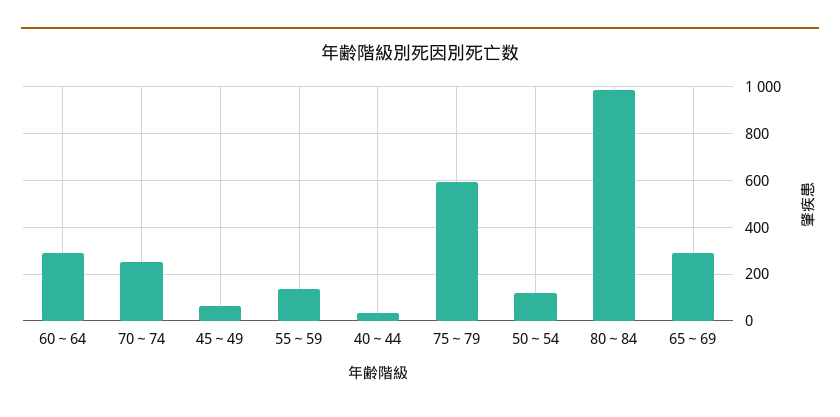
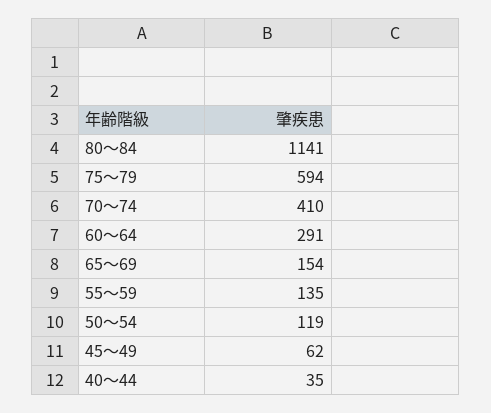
70～74: 250 -> 410
80～84: 1000 -> 1141
65～69: 300 -> 154

